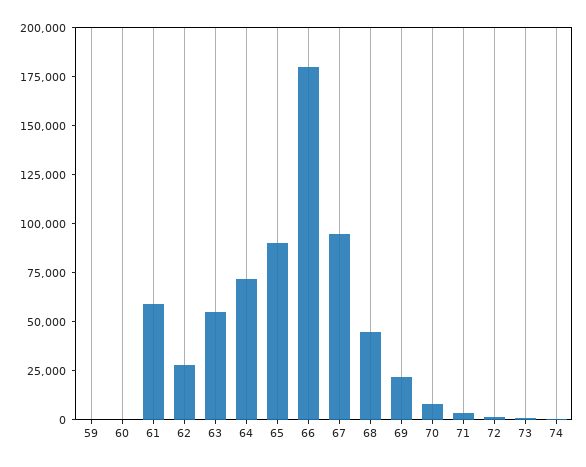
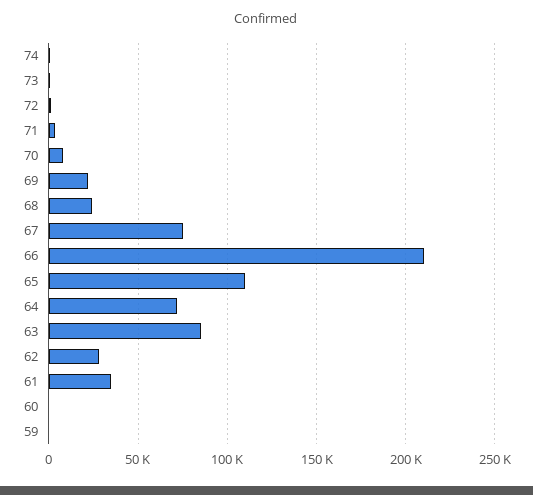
61: 60000 -> 35000
63: 55000 -> 85000
65: 90000 -> 110000
66: 180000 -> 210000
67: 95000 -> 75000
68: 45000 -> 25000

